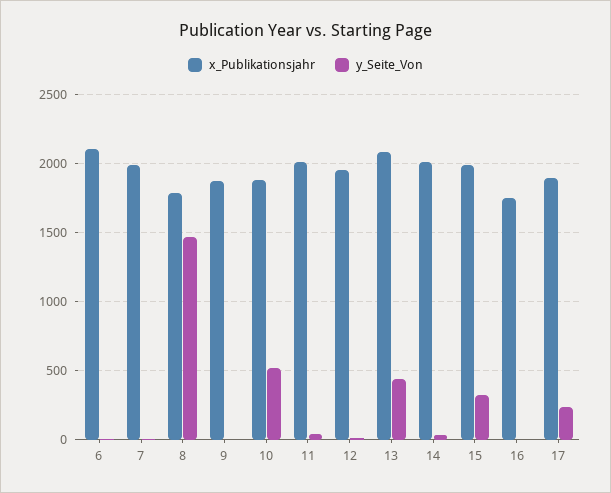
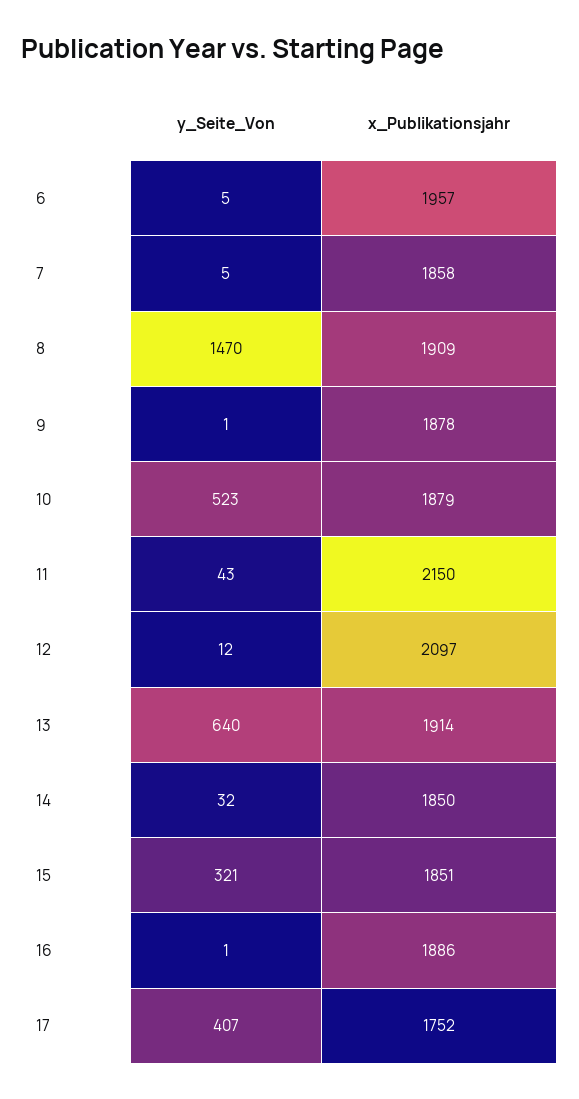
x_Publikationsjahr, 6: 2100 -> 1957
x_Publikationsjahr, 7: 2000 -> 1858
x_Publikationsjahr, 8: 1800 -> 1909
x_Publikationsjahr, 11: 2000 -> 2150
x_Publikationsjahr, 12: 1950 -> 2097
x_Publikationsjahr, 13: 2100 -> 1914
y_Seite_Von, 13: 450 -> 640
x_Publikationsjahr, 14: 2000 -> 1850
x_Publikationsjahr, 15: 2000 -> 1851
x_Publikationsjahr, 16: 1750 -> 1886
x_Publikationsjahr, 17: 1900 -> 1752
y_Seite_Von, 17: 250 -> 407

